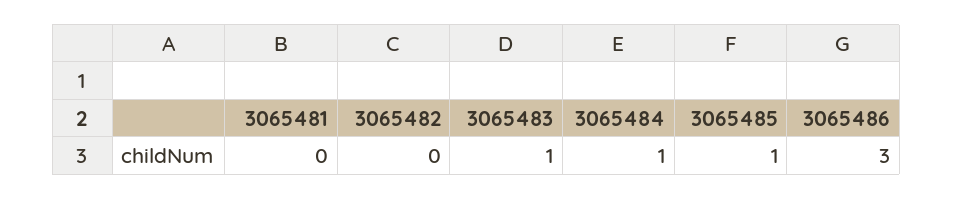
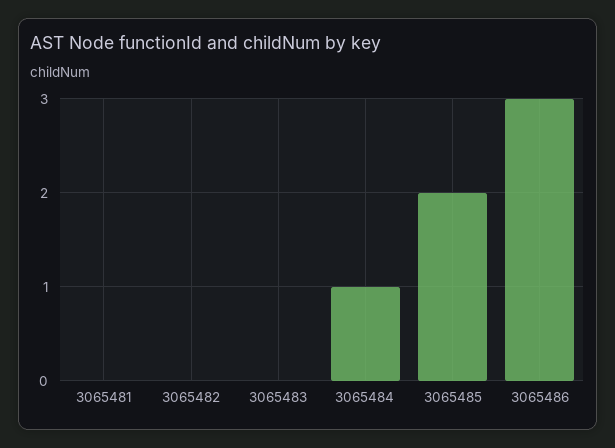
3065483: 1 -> 0
3065485: 1 -> 2

